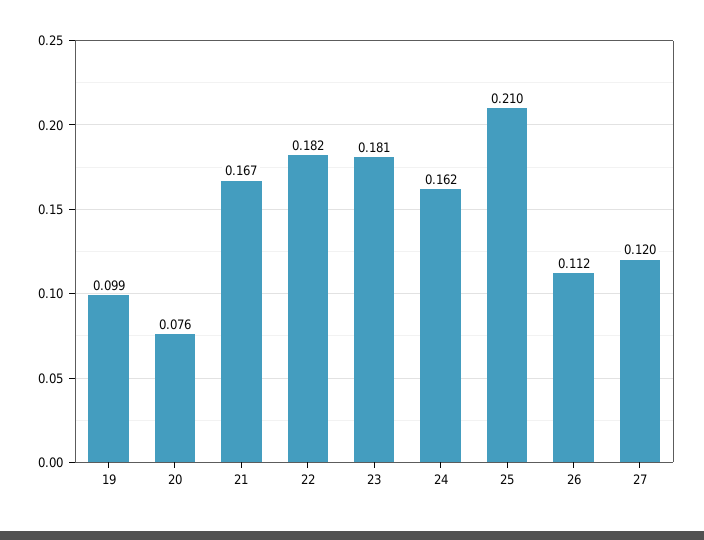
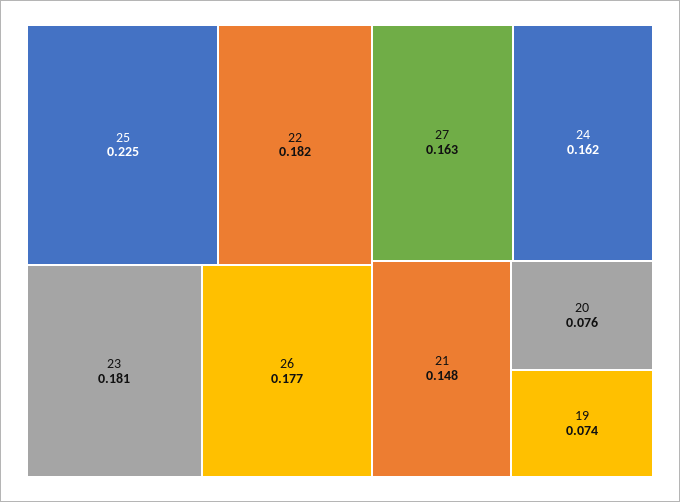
19: 0.099 -> 0.074
21: 0.167 -> 0.148
25: 0.21 -> 0.225
26: 0.112 -> 0.177
27: 0.12 -> 0.163

